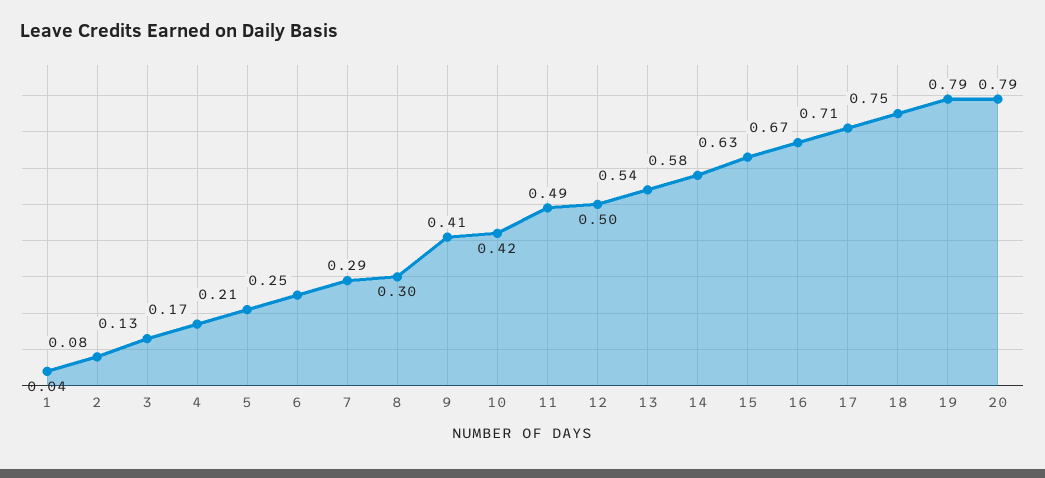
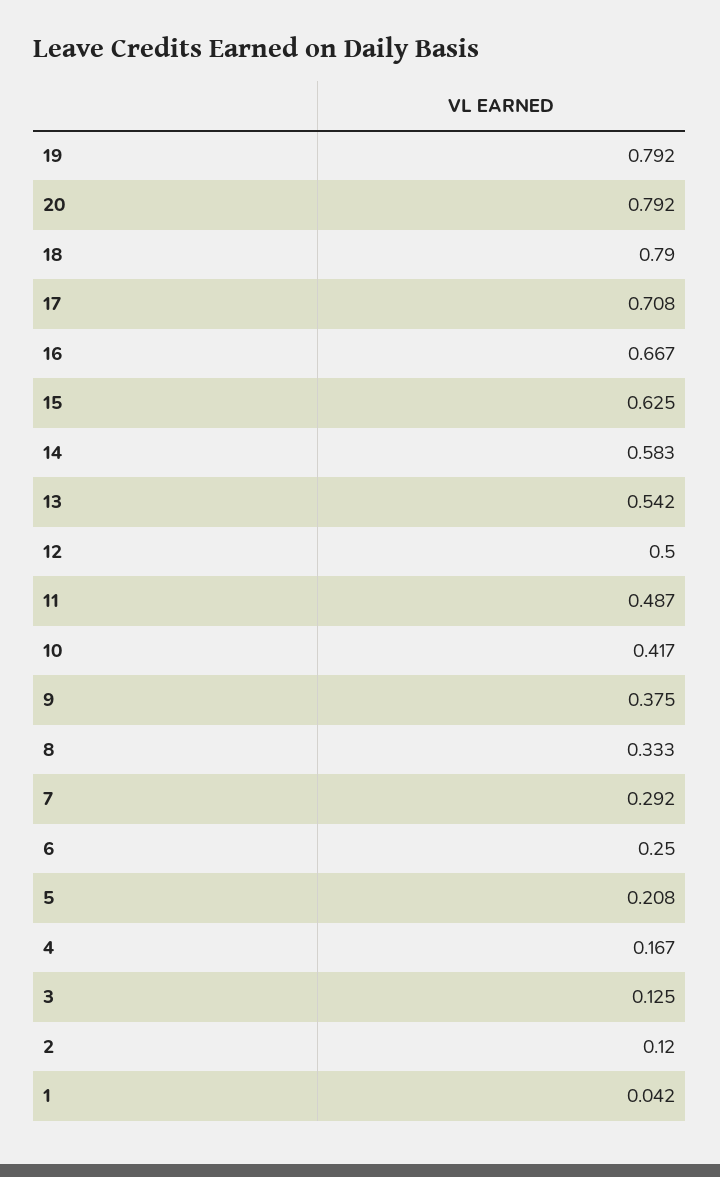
2: 0.08 -> 0.12
8: 0.3 -> 0.333
9: 0.41 -> 0.375
18: 0.75 -> 0.79

